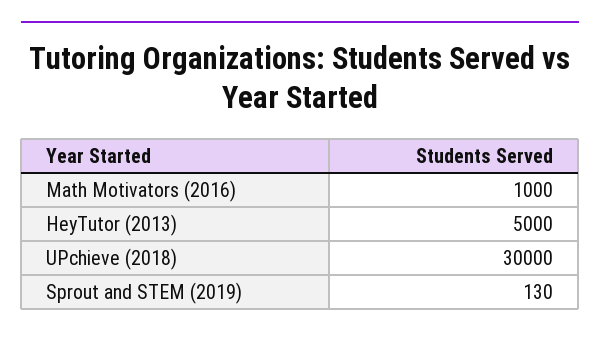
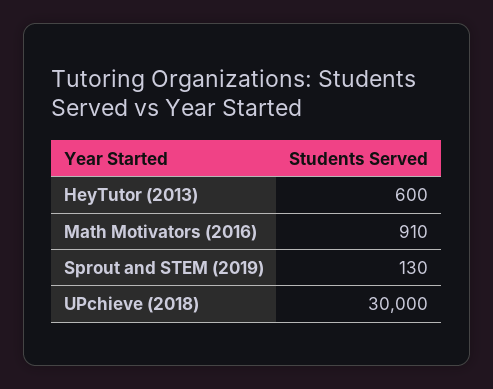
Math Motivators (2016): 1000 -> 910
HeyTutor (2013): 5000 -> 600

